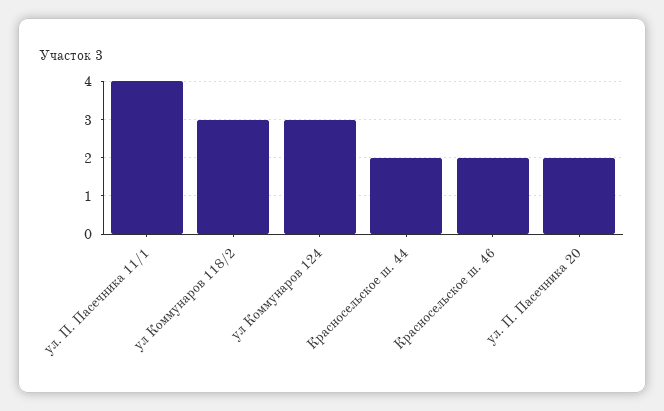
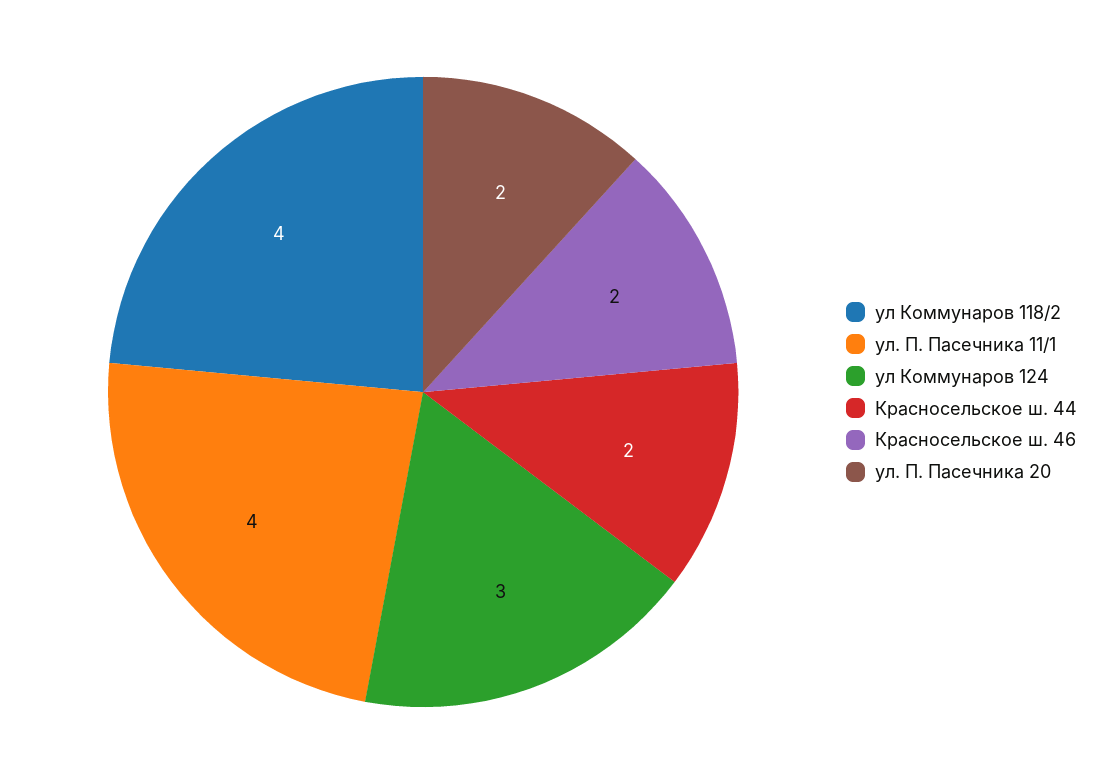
ул Коммунаров 118/2: 3 -> 4

